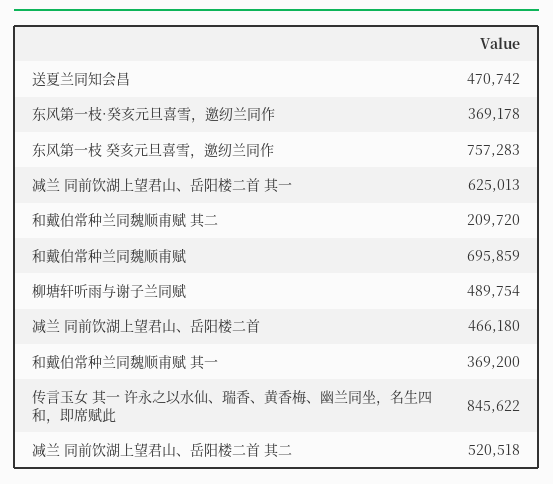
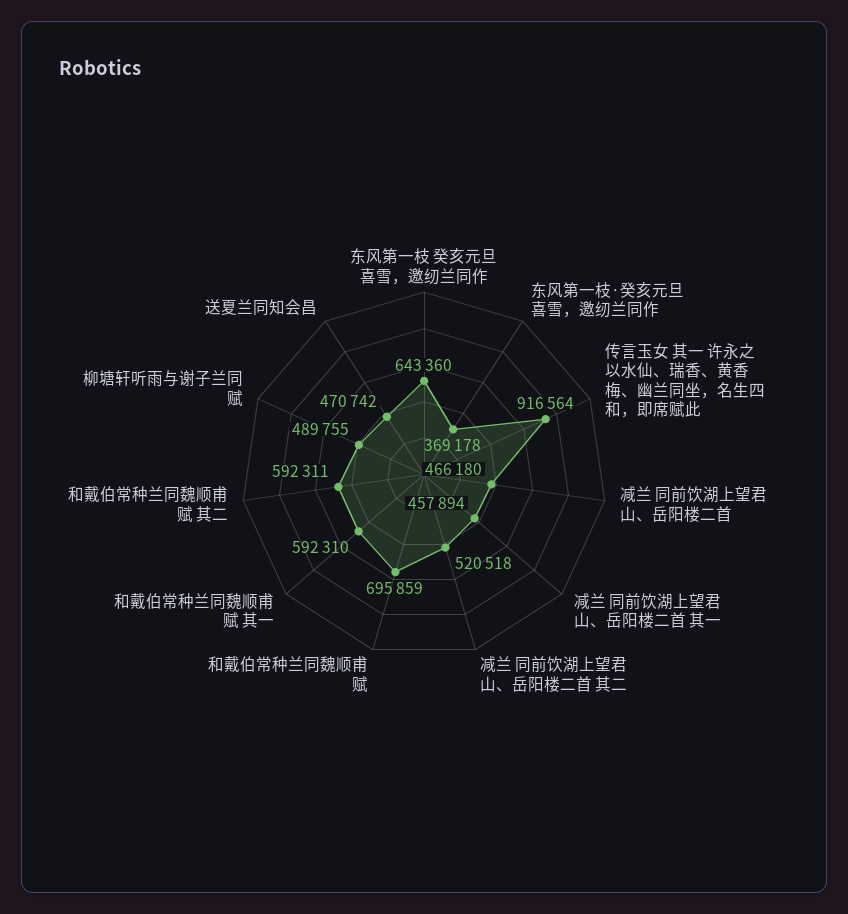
东风第一枝 癸亥元旦喜雪，邀纫兰同作: 757283 -> 643360
减兰 同前饮湖上望君山、岳阳楼二首 其一: 625013 -> 457894
和戴伯常种兰同魏顺甫赋 其二: 209720 -> 592311
柳塘轩听雨与谢子兰同赋: 489754 -> 489755
和戴伯常种兰同魏顺甫赋 其一: 369200 -> 592310
传言玉女 其一 许永之以水仙、瑞香、黄香梅、幽兰同坐，名生四和，即席赋此: 845622 -> 916564

